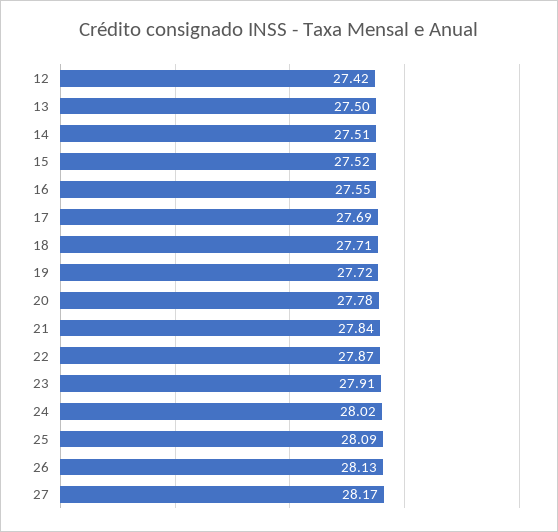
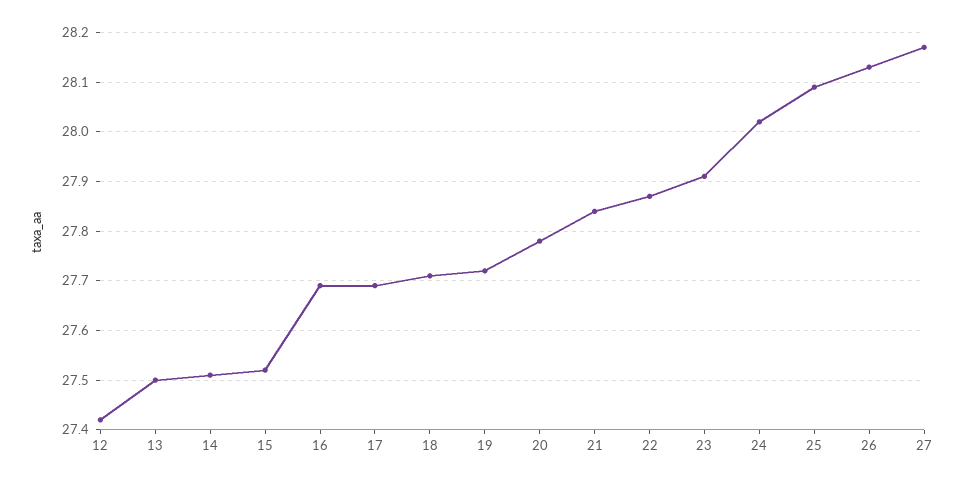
16: 27.55 -> 27.7

